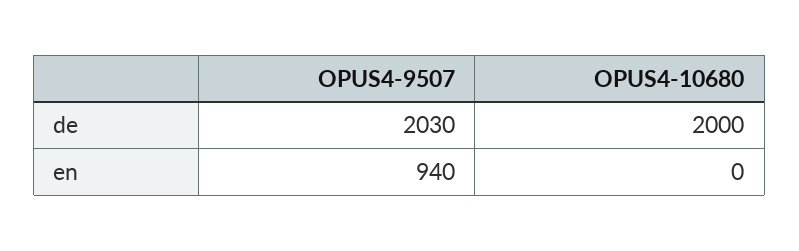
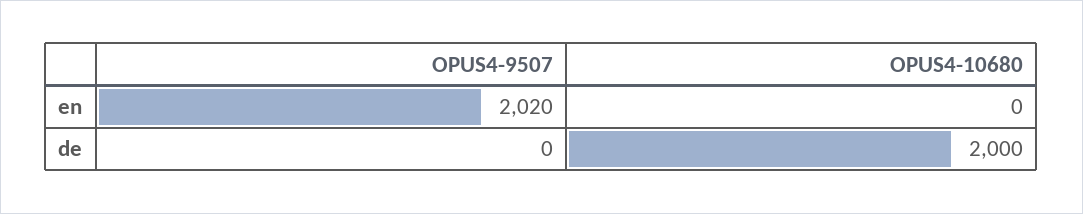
OPUS4-9507, de: 2030 -> 0
OPUS4-9507, en: 940 -> 2020

